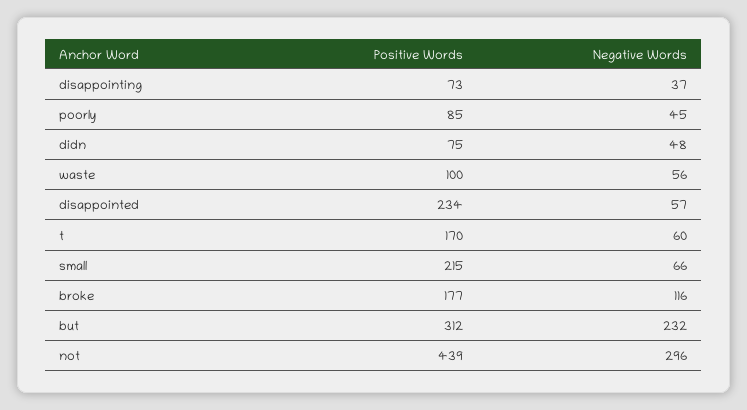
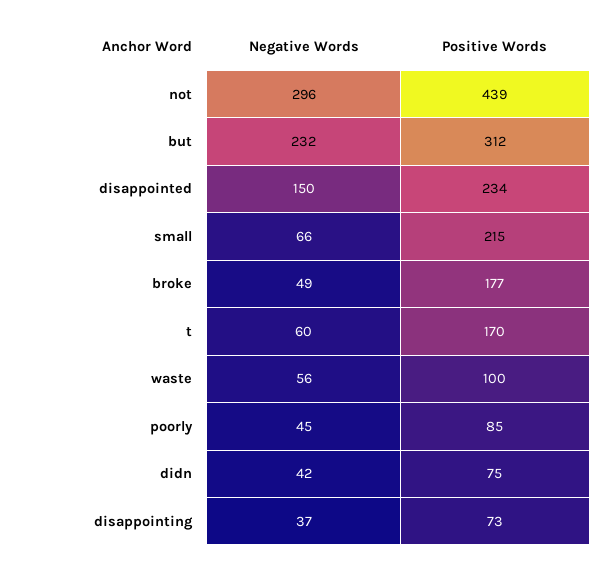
Negative Words, didn: 48 -> 42
Negative Words, disappointed: 57 -> 150
Negative Words, broke: 116 -> 49

